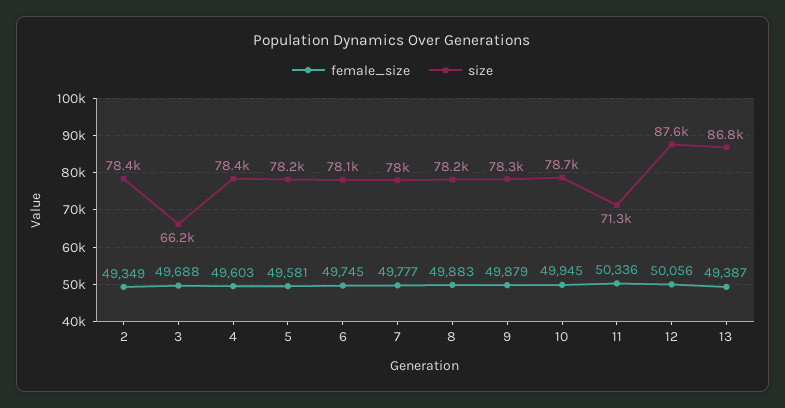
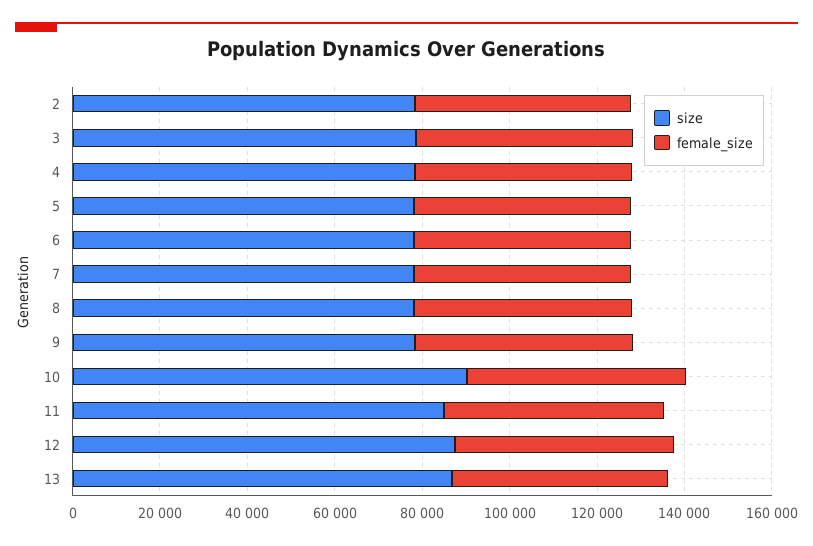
size, 3: 66200 -> 80000
size, 10: 78700 -> 90000
size, 11: 71300 -> 85000

